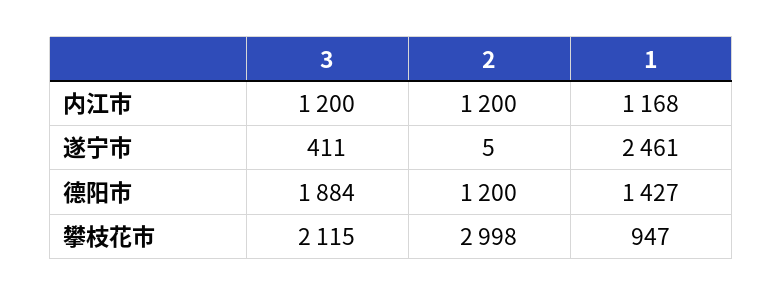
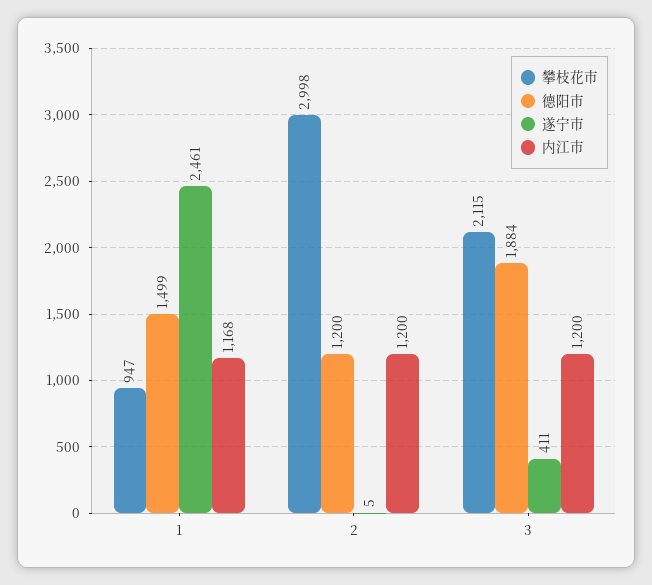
德阳市, 1: 1427 -> 1499

